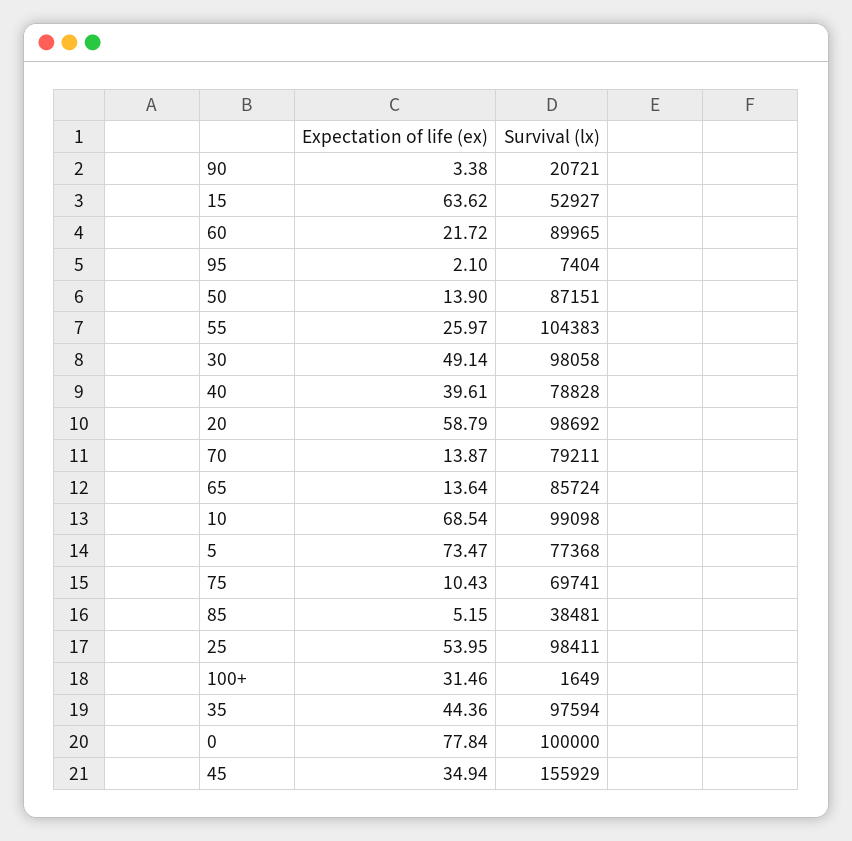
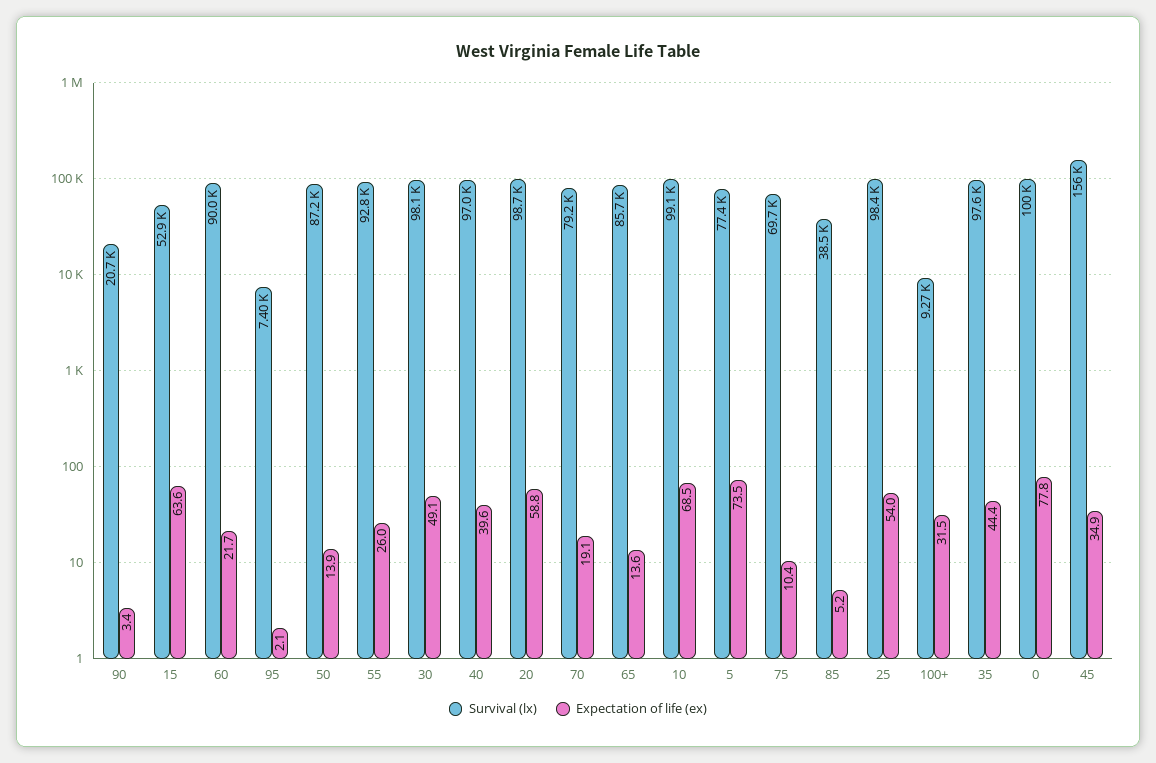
Survival (lx), 55: 104383 -> 92800
Survival (lx), 40: 78828 -> 97000
Expectation of life (ex), 70: 13.87 -> 19.1
Survival (lx), 100+: 1649 -> 9270

